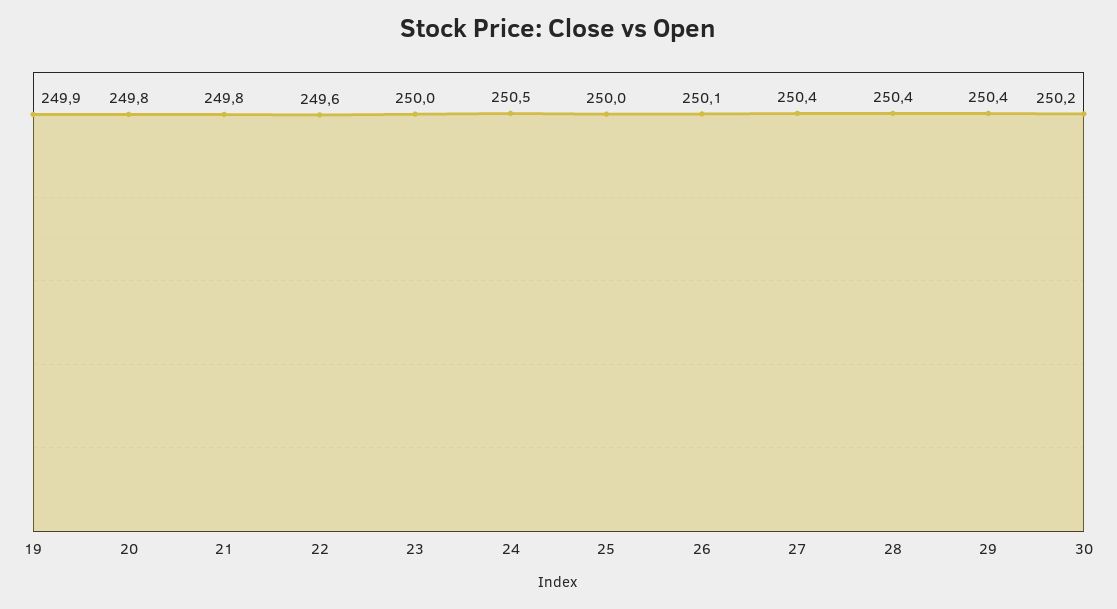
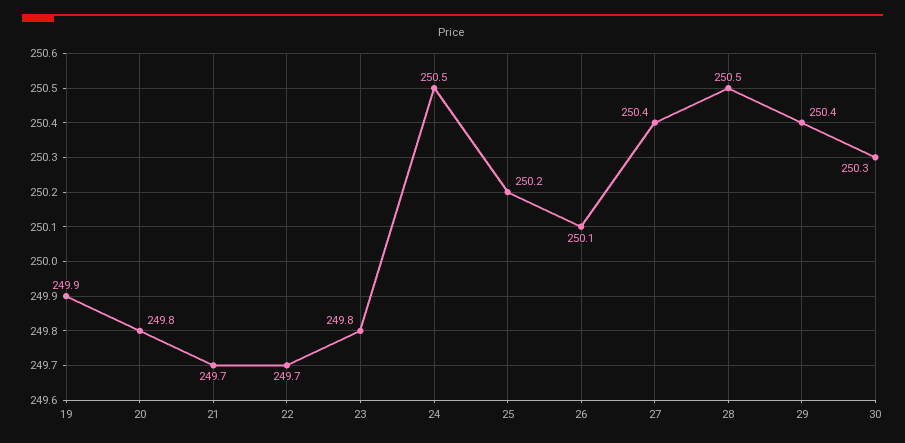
21: 249.8 -> 249.7
22: 249.6 -> 249.7
23: 250 -> 249.8
25: 250 -> 250.2
28: 250.4 -> 250.5
30: 250.2 -> 250.3

